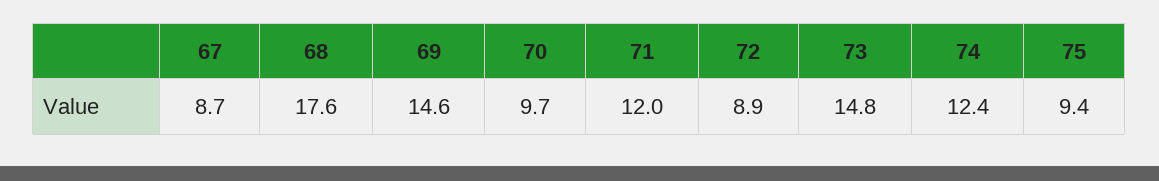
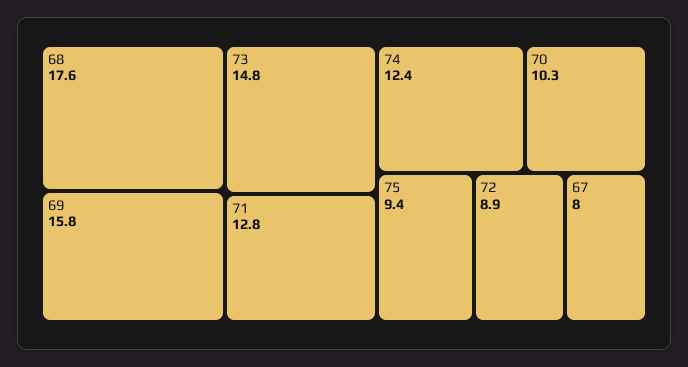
67: 8.7 -> 8
69: 14.6 -> 15.8
70: 9.7 -> 10.3
71: 12 -> 12.8

